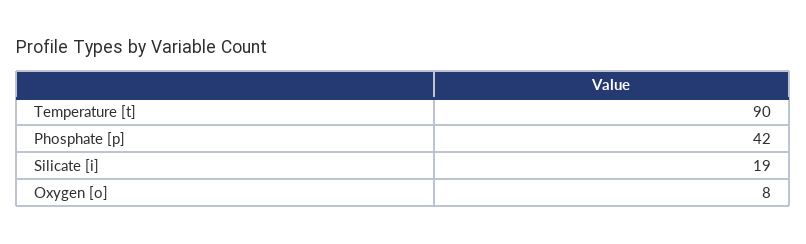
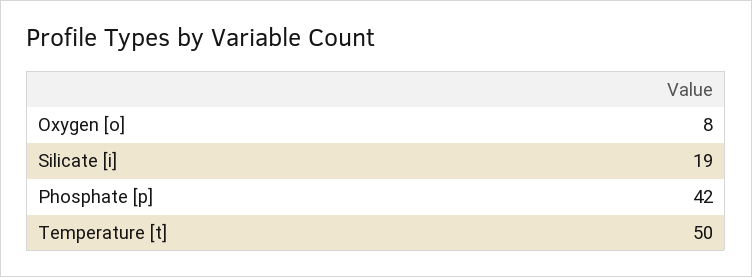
Temperature [t]: 90 -> 50

